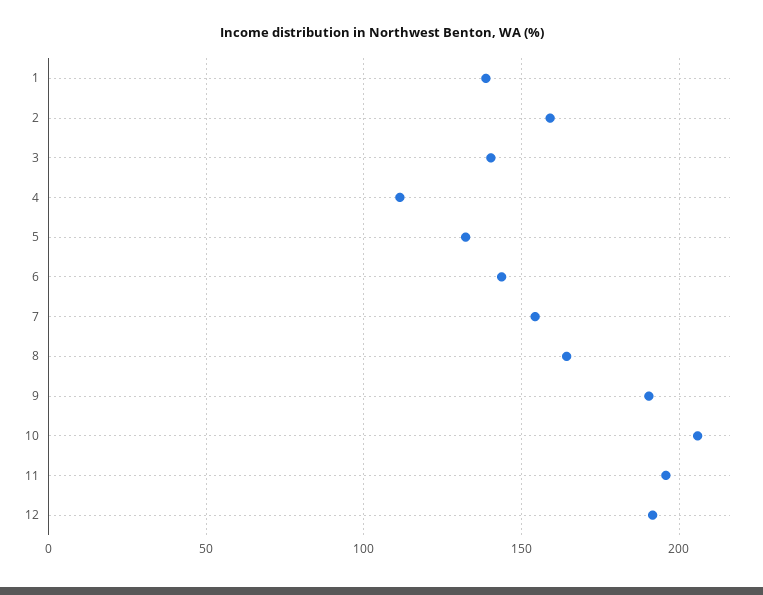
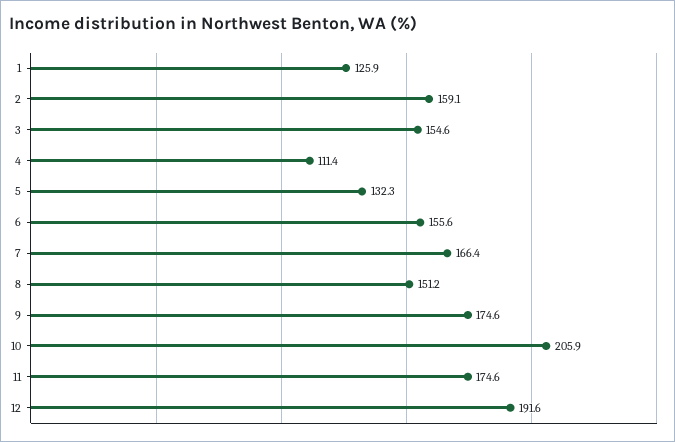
1: 140 -> 125.9
3: 140 -> 154.6
6: 145 -> 155.6
7: 155 -> 166.4
8: 165 -> 151.2
9: 190 -> 174.6
11: 195 -> 174.6

